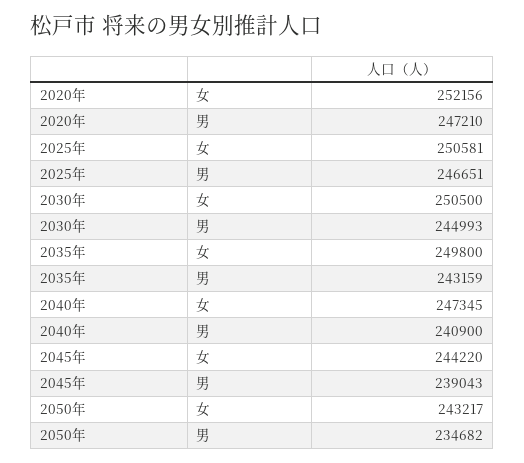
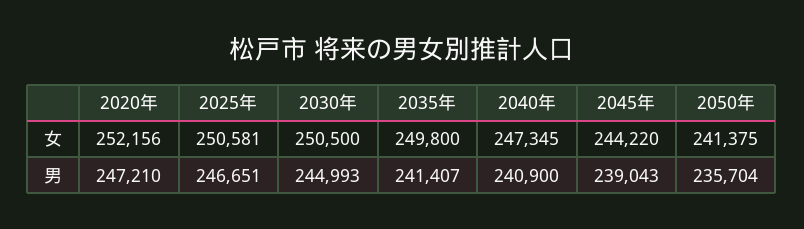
2035年, 男: 243159 -> 241407
2050年, 女: 243217 -> 241375
2050年, 男: 234682 -> 235704

